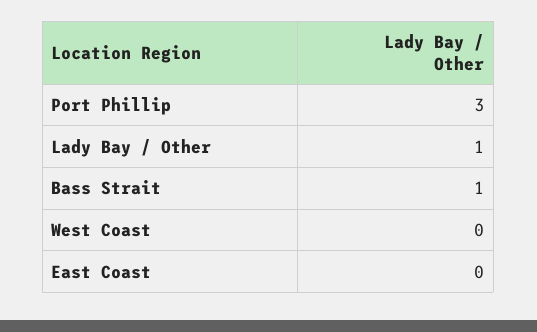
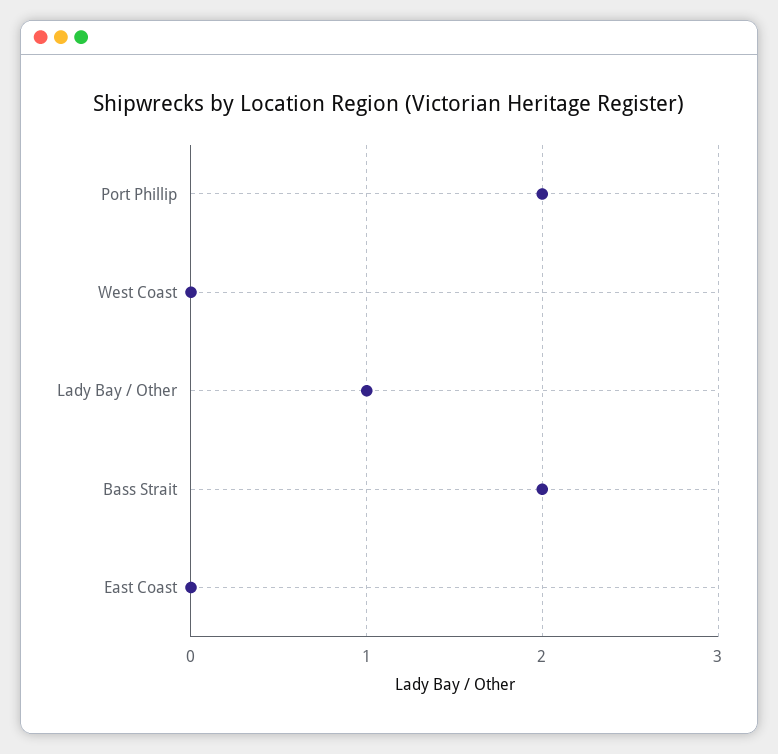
Port Phillip: 3 -> 2
Bass Strait: 1 -> 2

